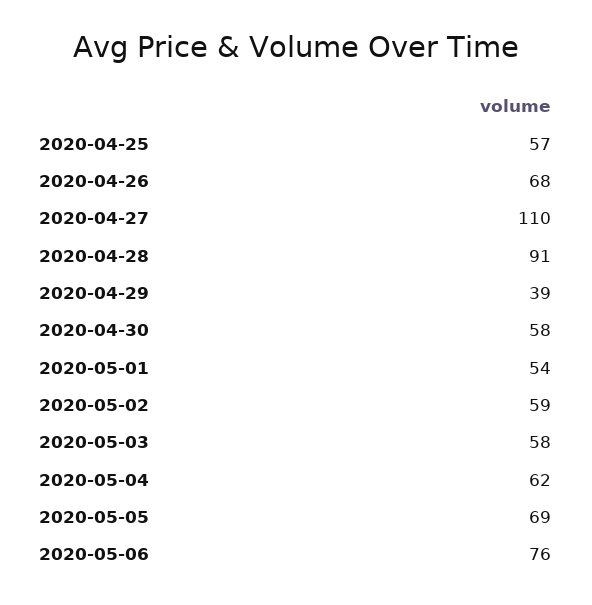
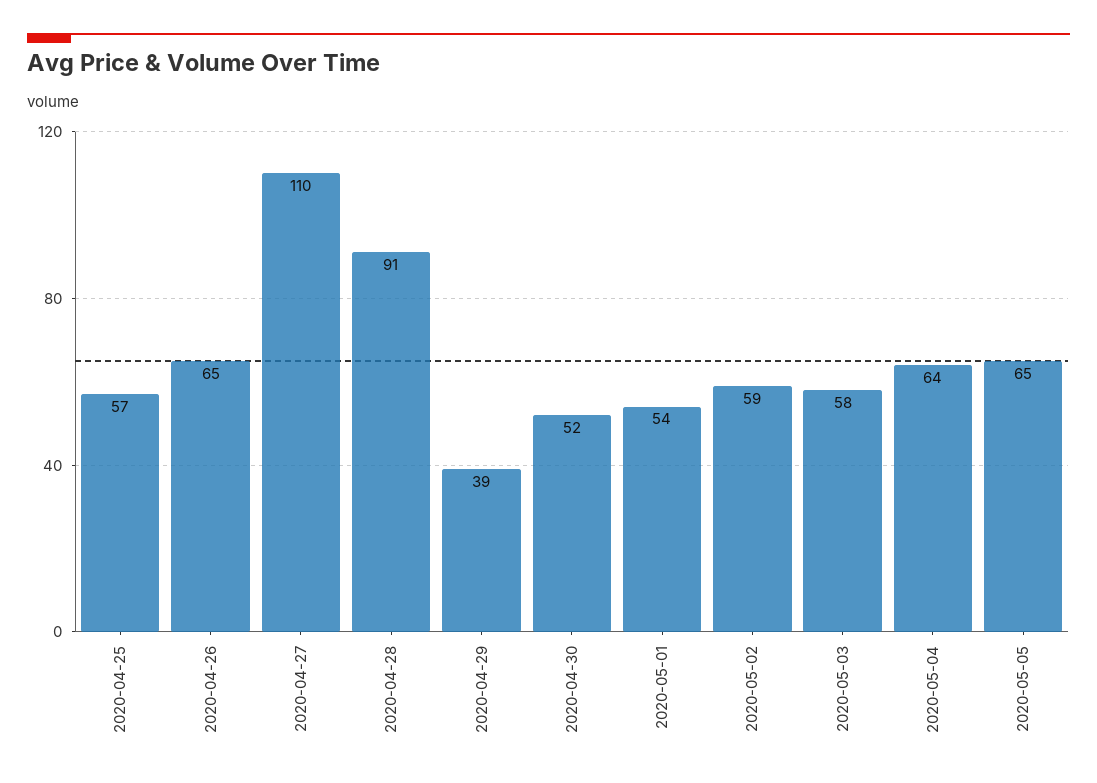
2020-04-26: 68 -> 65
2020-04-30: 58 -> 52
2020-05-04: 62 -> 64
2020-05-05: 69 -> 65
2020-05-06: 76 -> none

